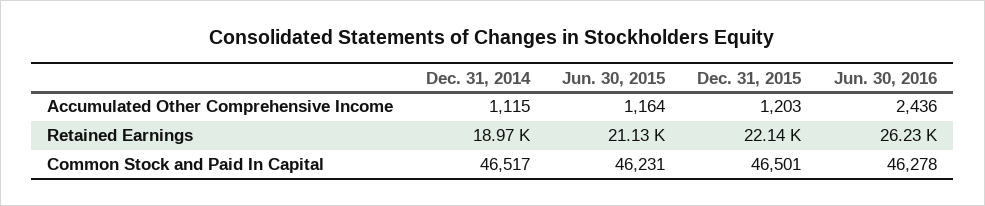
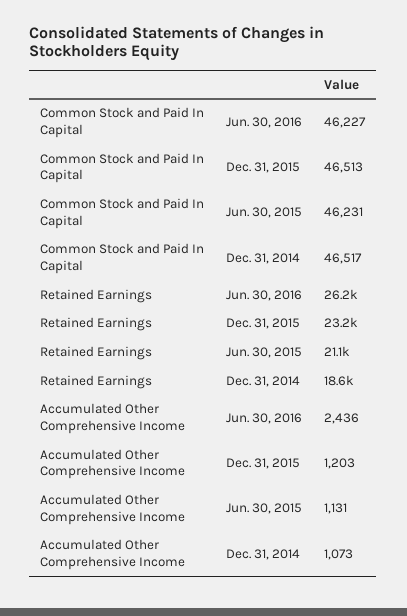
Dec. 31, 2014, Accumulated Other Comprehensive Income: 1115 -> 1073
Jun. 30, 2015, Accumulated Other Comprehensive Income: 1164 -> 1131
Dec. 31, 2014, Retained Earnings: 18970 -> 18600
Dec. 31, 2015, Retained Earnings: 22140 -> 23200
Dec. 31, 2015, Common Stock and Paid In Capital: 46501 -> 46513
Jun. 30, 2016, Common Stock and Paid In Capital: 46278 -> 46227

